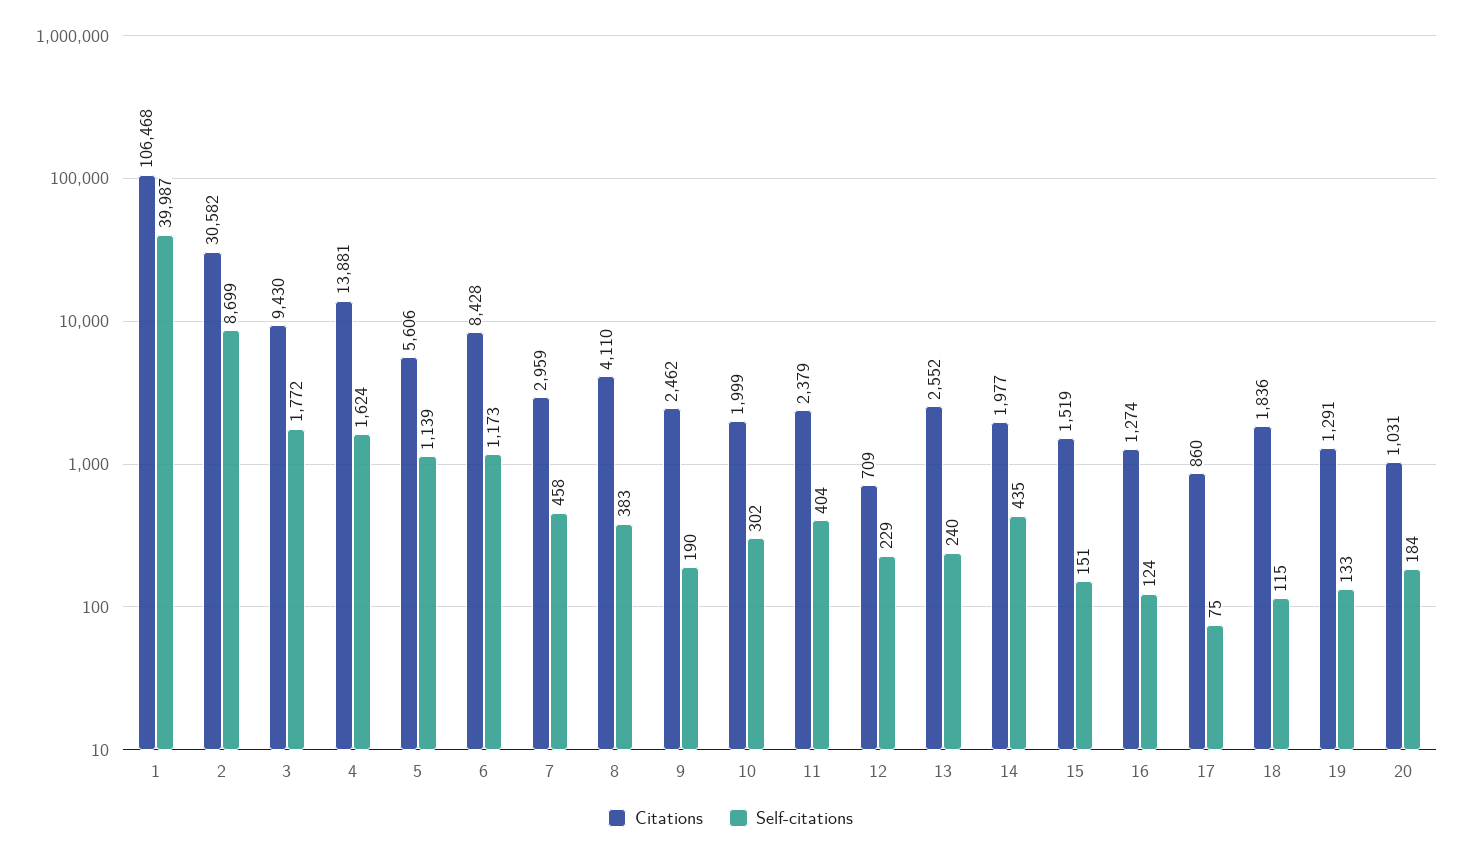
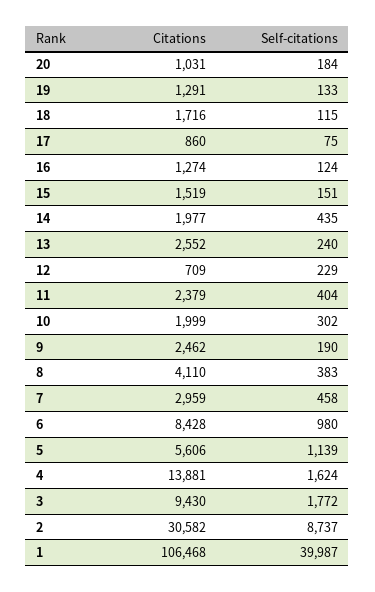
Self-citations, 2: 8699 -> 8737
Self-citations, 6: 1173 -> 980
Citations, 18: 1836 -> 1716

